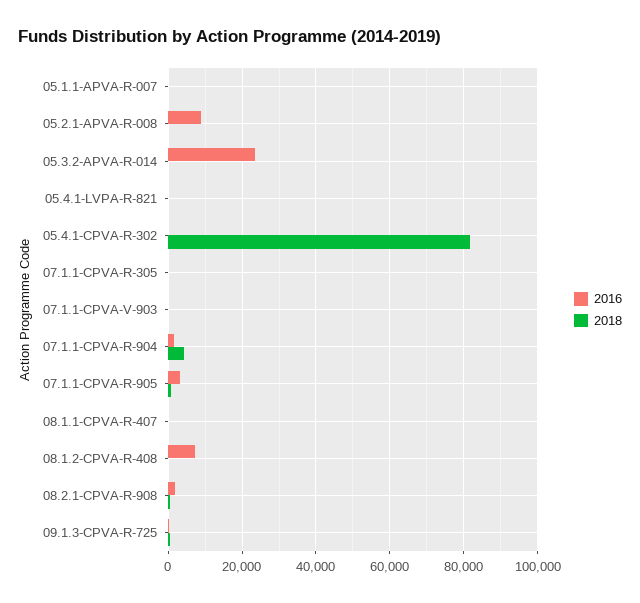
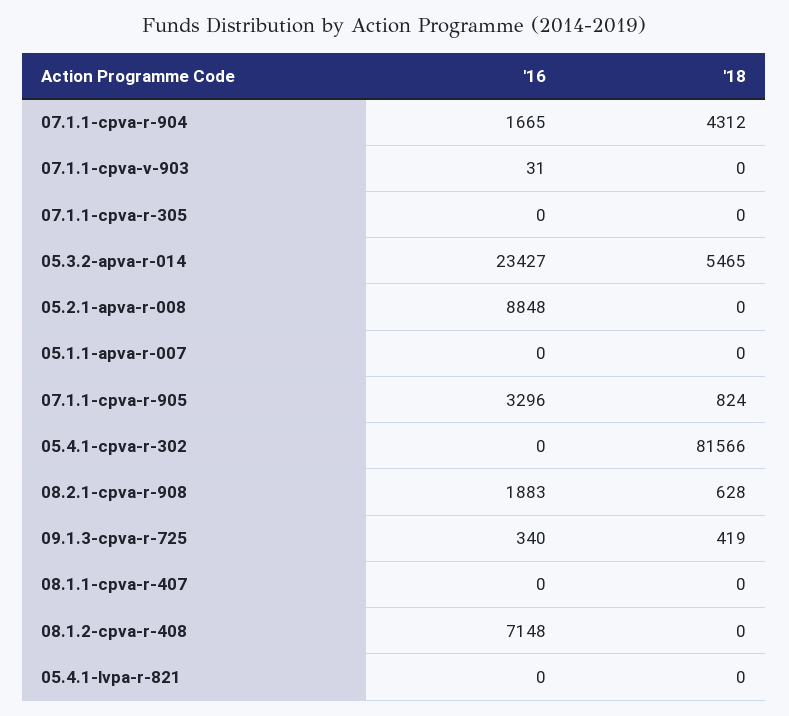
2018, 05.3.2-APVA-R-014: 0 -> 5465

